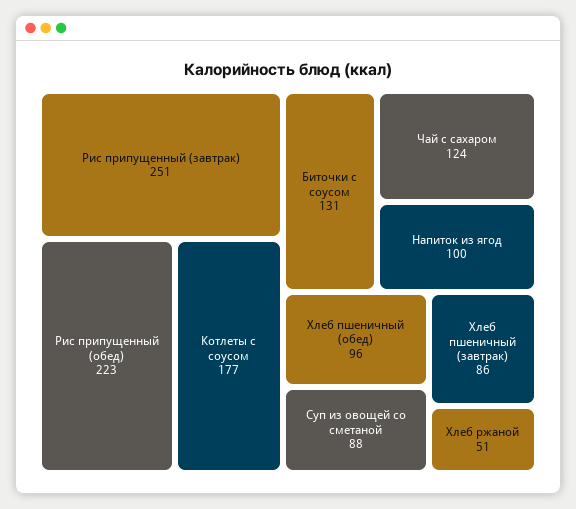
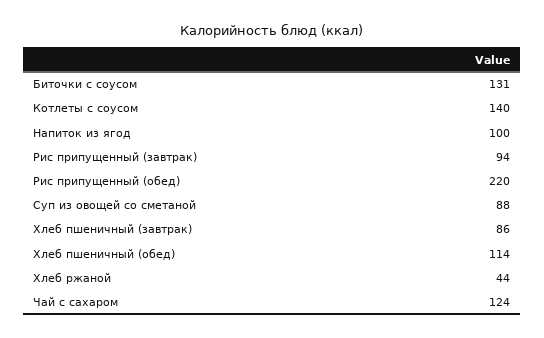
Рис припущенный (завтрак): 251 -> 94
Рис припущенный (обед): 223 -> 220
Котлеты с соусом: 177 -> 140
Хлеб пшеничный (обед): 96 -> 114
Хлеб ржаной: 51 -> 44

